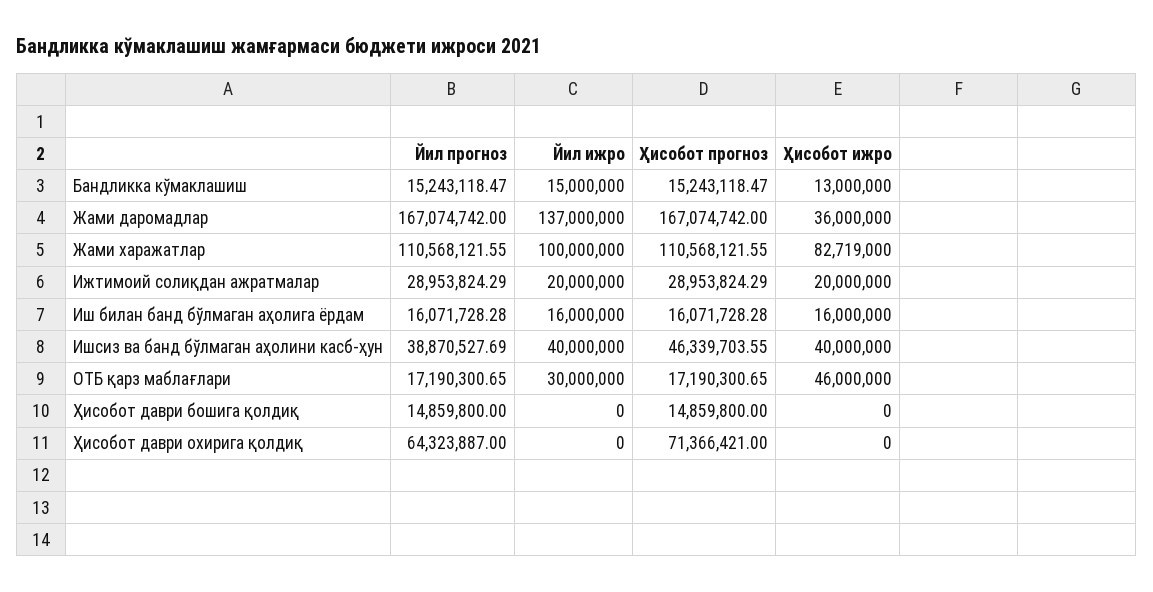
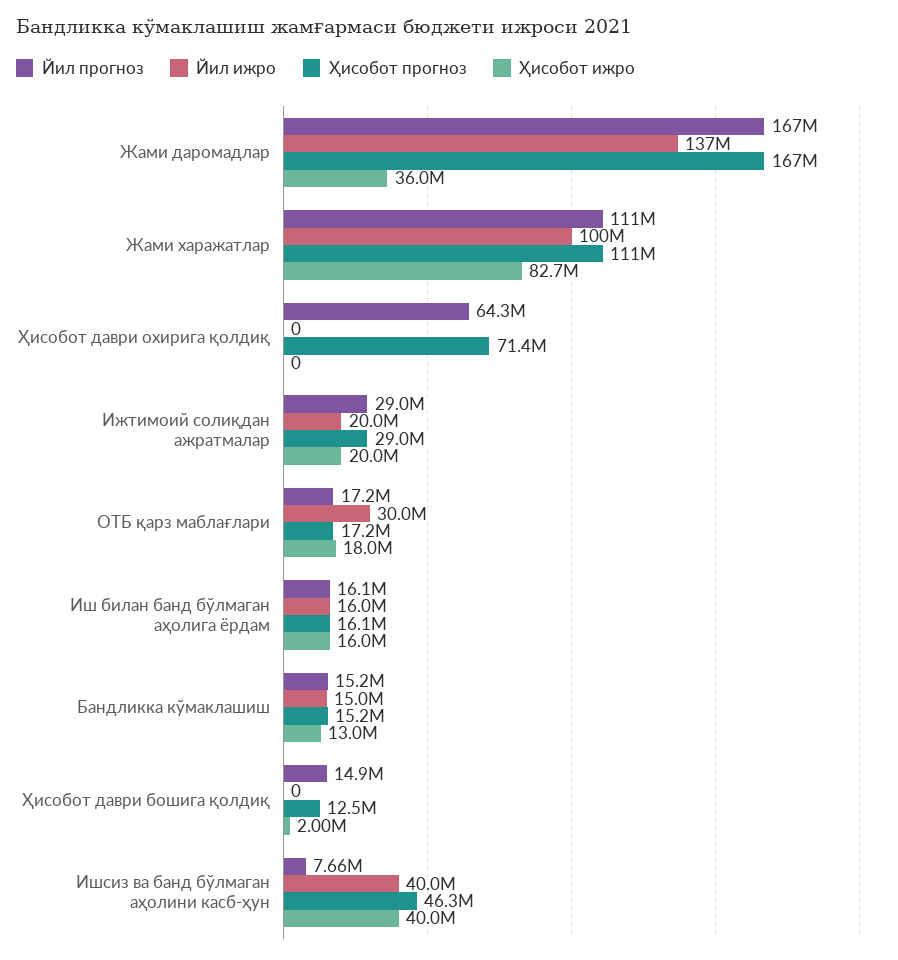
Йил прогноз, Ишсиз ва банд бўлмаган аҳолини касб-ҳун: 38870527.69 -> 7660000
Ҳисобот ижро, ОТБ қарз маблағлари: 46000000 -> 18000000
Ҳисобот прогноз, Ҳисобот даври бошига қолдиқ: 14859800 -> 12500000
Ҳисобот ижро, Ҳисобот даври бошига қолдиқ: 0 -> 2000000

